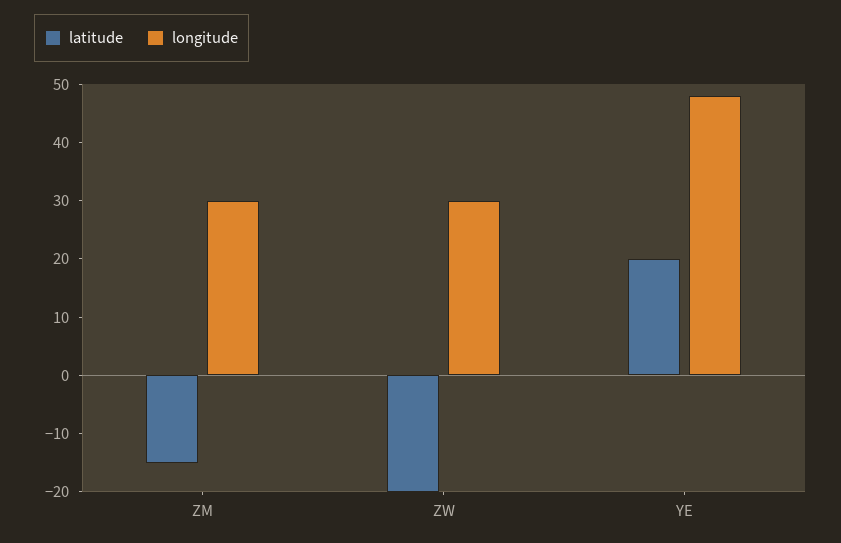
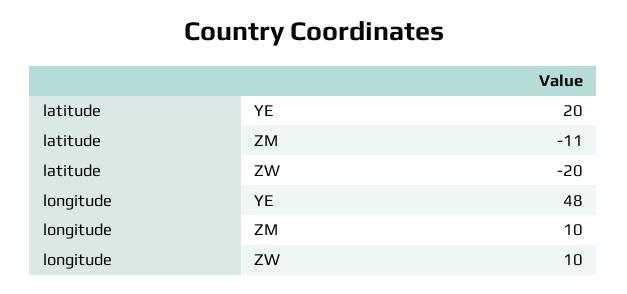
latitude, ZM: -15 -> -11
longitude, ZM: 30 -> 10
longitude, ZW: 30 -> 10

